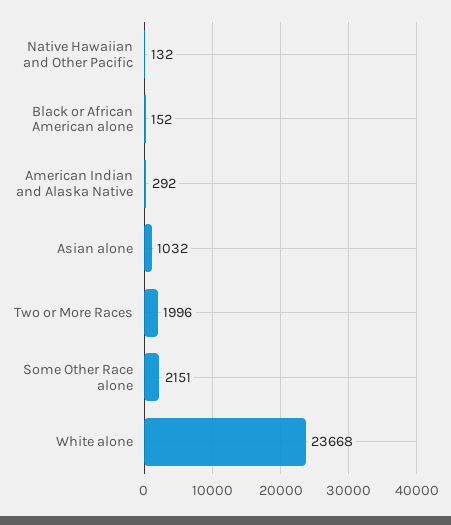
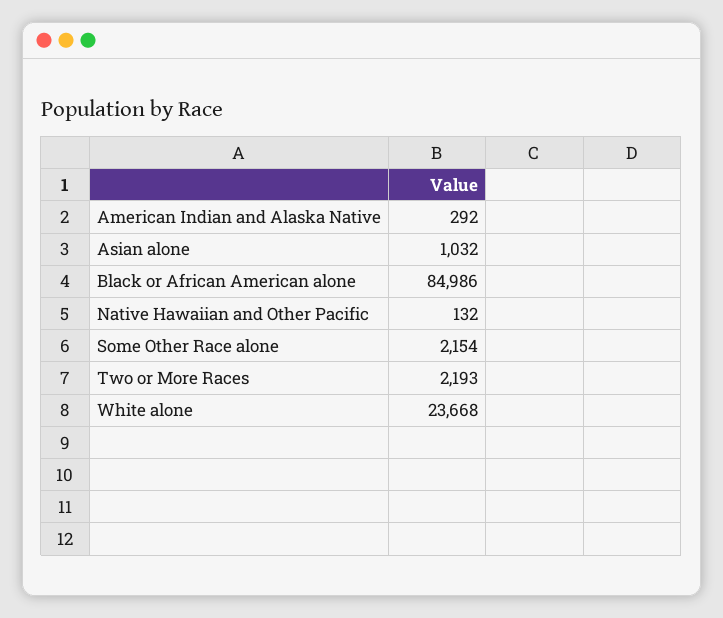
Black or African American alone: 152 -> 84986
Two or More Races: 1996 -> 2193
Some Other Race alone: 2151 -> 2154

